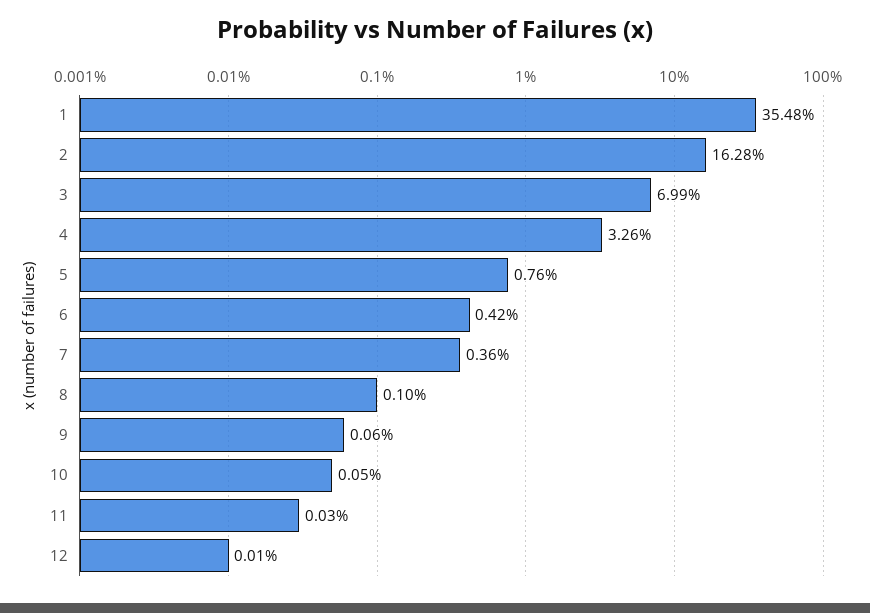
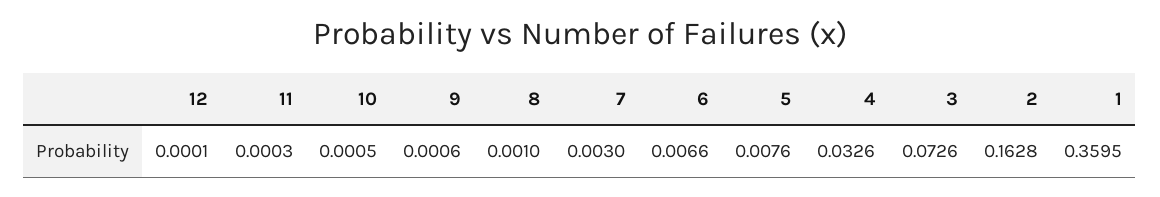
1: 0.3548 -> 0.3595
3: 0.0699 -> 0.0726
6: 0.0042 -> 0.0066
7: 0.0036 -> 0.003

